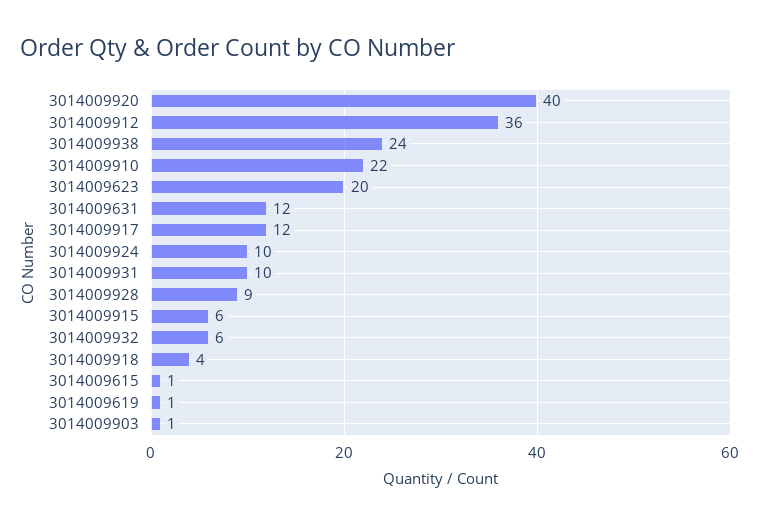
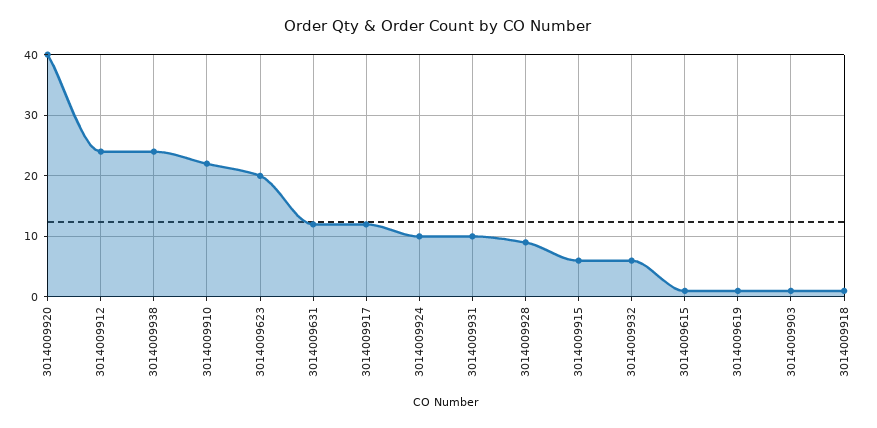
3014009912: 36 -> 24
3014009918: 4 -> 1

